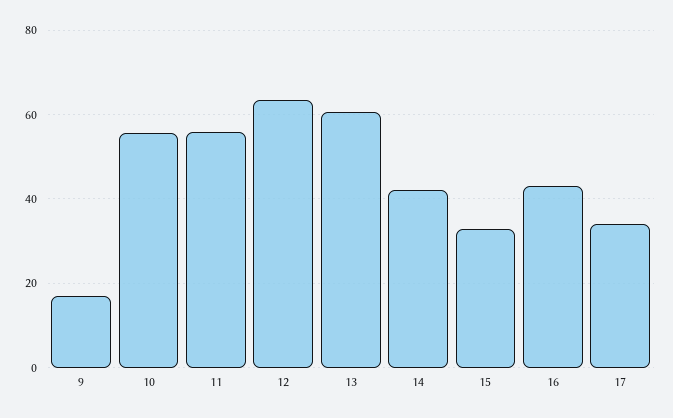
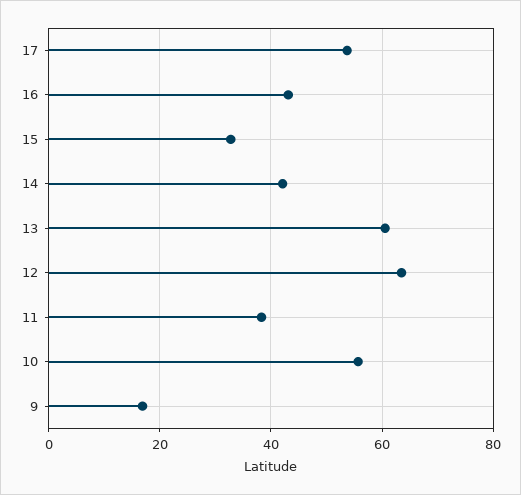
11: 56 -> 38
17: 34 -> 54

